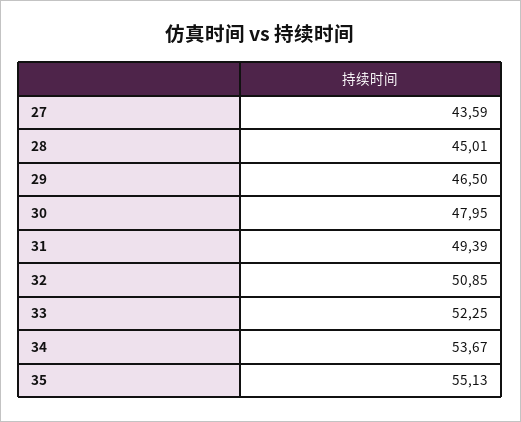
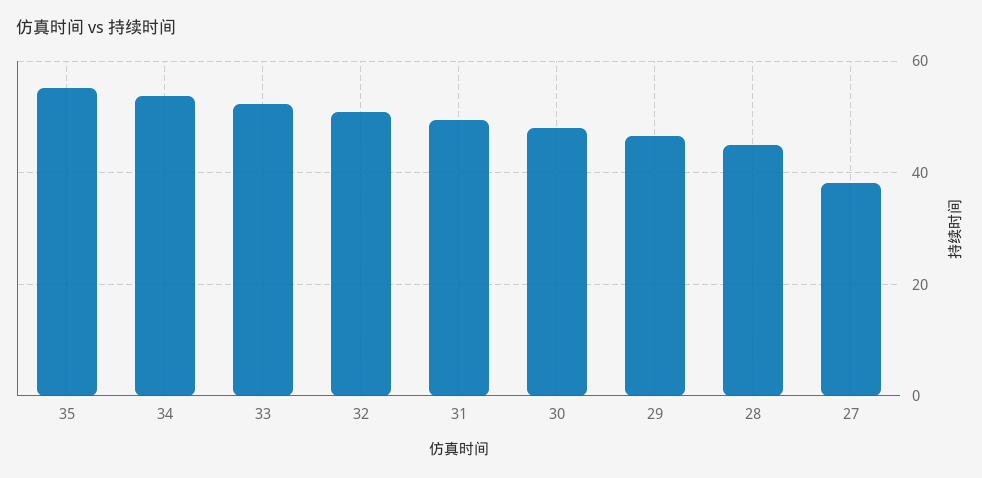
27: 43.59 -> 38

